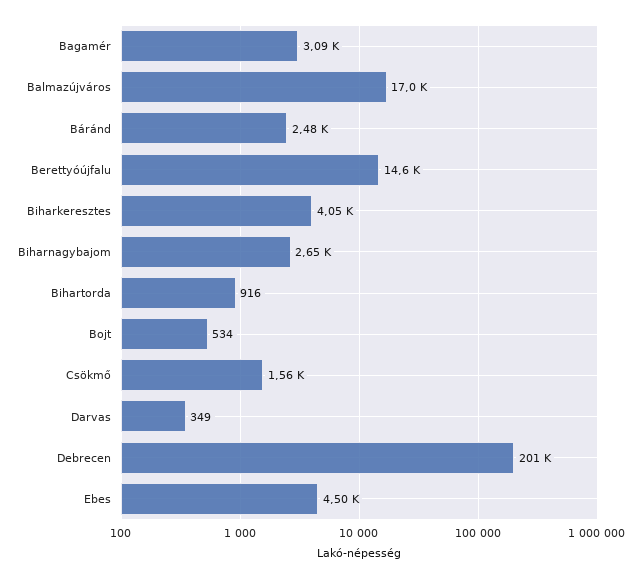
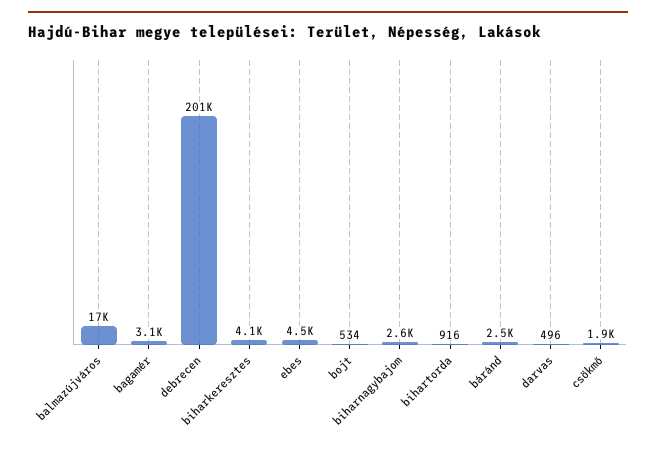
Berettyóújfalu: 14600 -> none
Csökmő: 1560 -> 1900
Darvas: 349 -> 496

